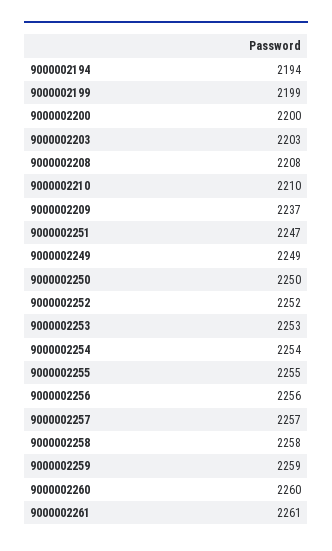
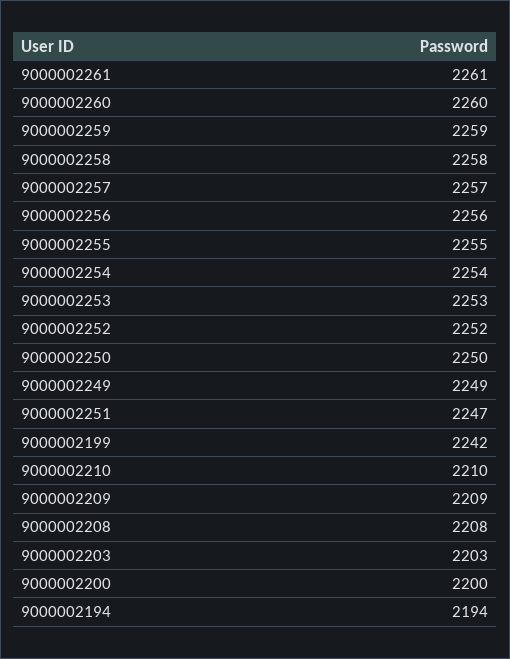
9000002199: 2199 -> 2242
9000002209: 2237 -> 2209

